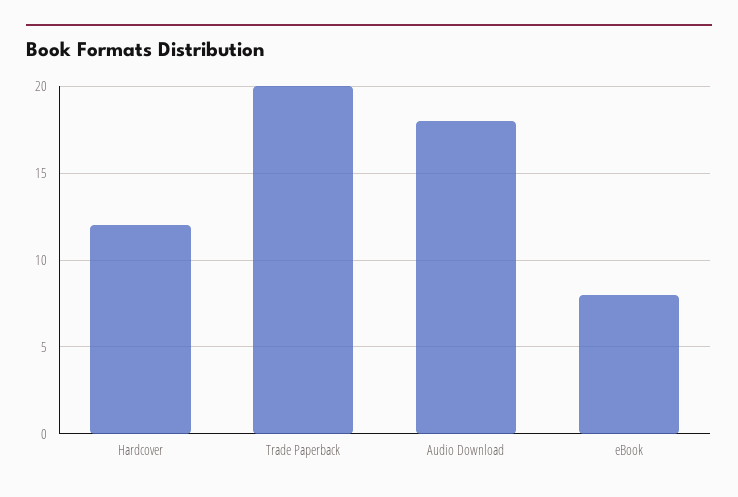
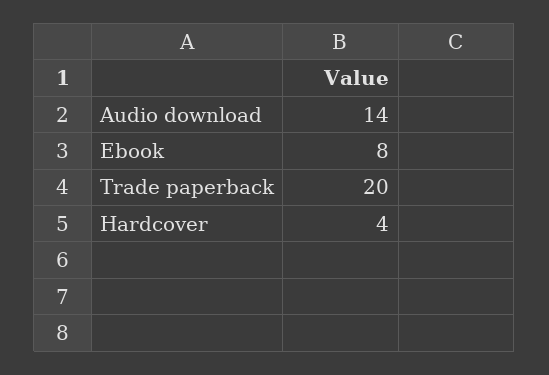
Hardcover: 12 -> 4
Audio Download: 18 -> 14

